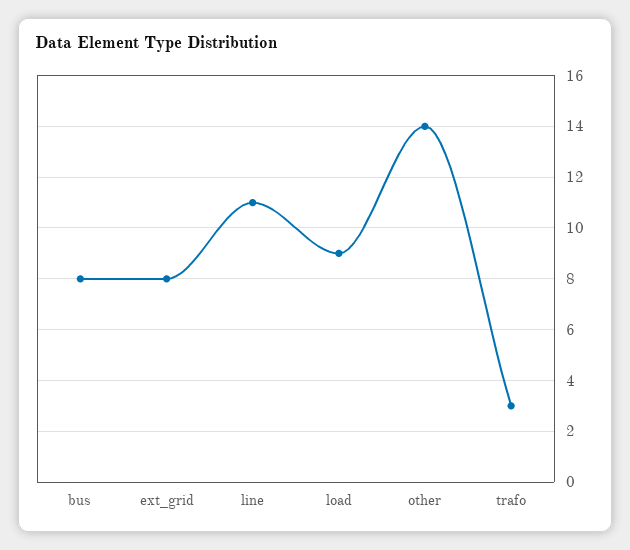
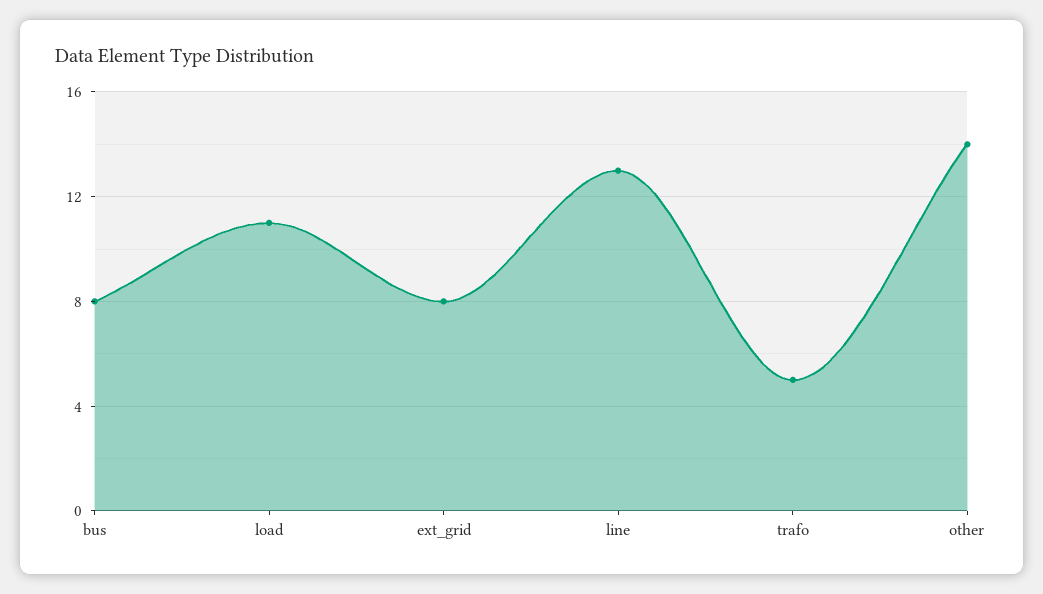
line: 11 -> 13
load: 9 -> 11
trafo: 3 -> 5

